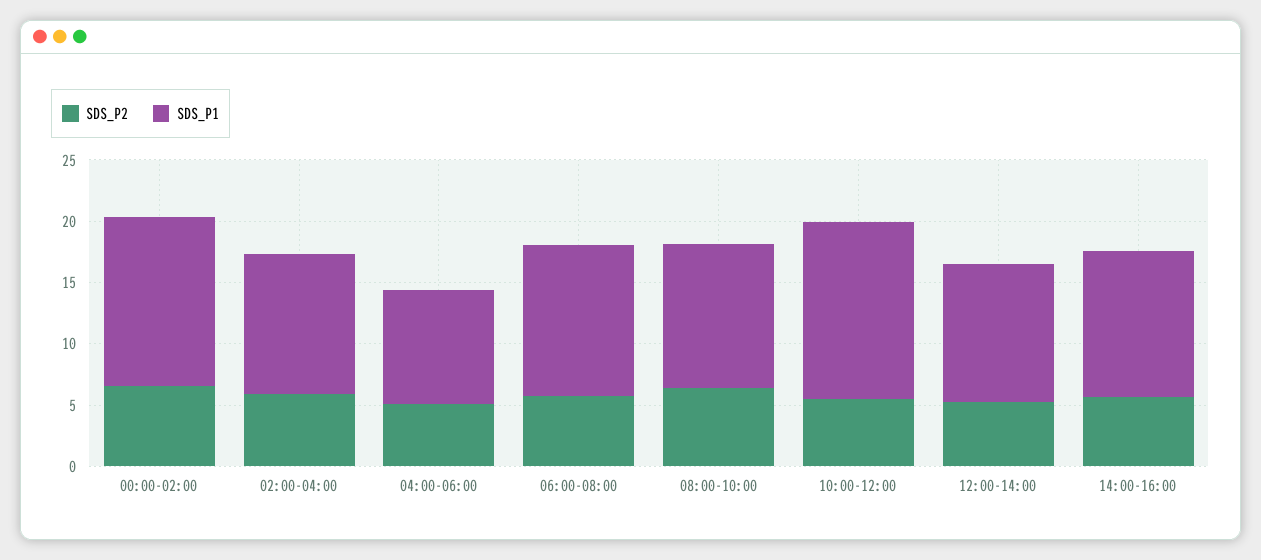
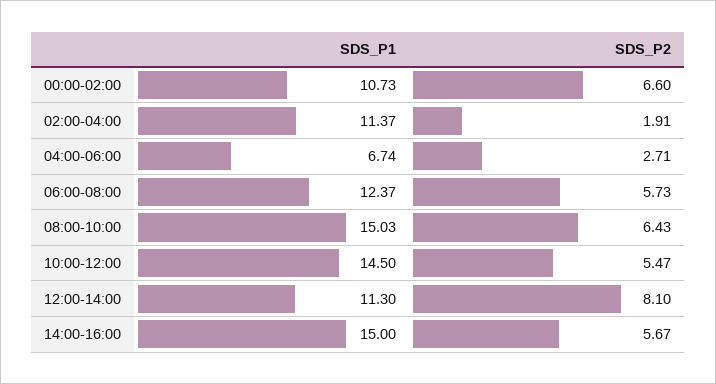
SDS_P1, 00:00-02:00: 14 -> 10.73
SDS_P2, 02:00-04:00: 6 -> 1.91
SDS_P2, 04:00-06:00: 5 -> 2.71
SDS_P1, 04:00-06:00: 9 -> 6.74
SDS_P1, 08:00-10:00: 12 -> 15.03
SDS_P2, 12:00-14:00: 5 -> 8.1
SDS_P1, 14:00-16:00: 12 -> 15

